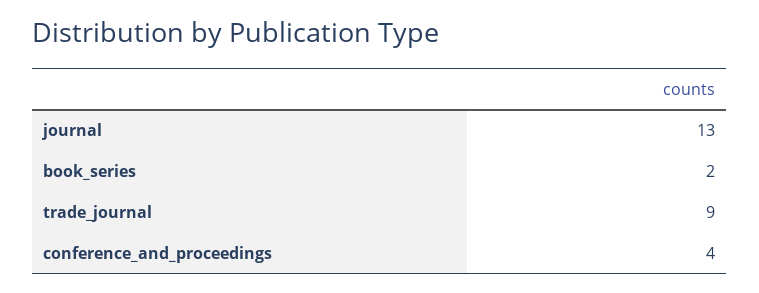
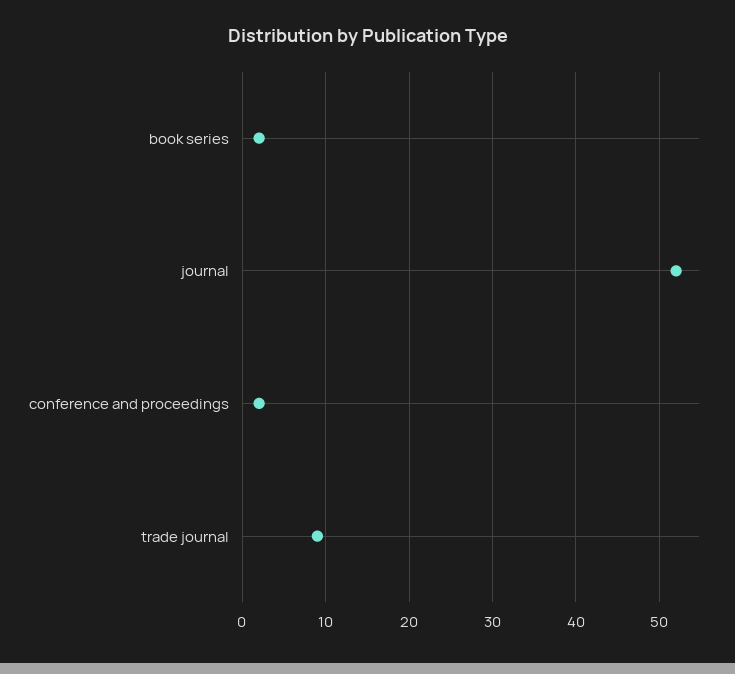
journal: 13 -> 52
conference_and_proceedings: 4 -> 2

